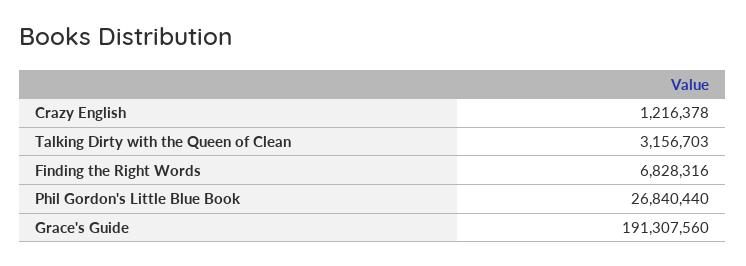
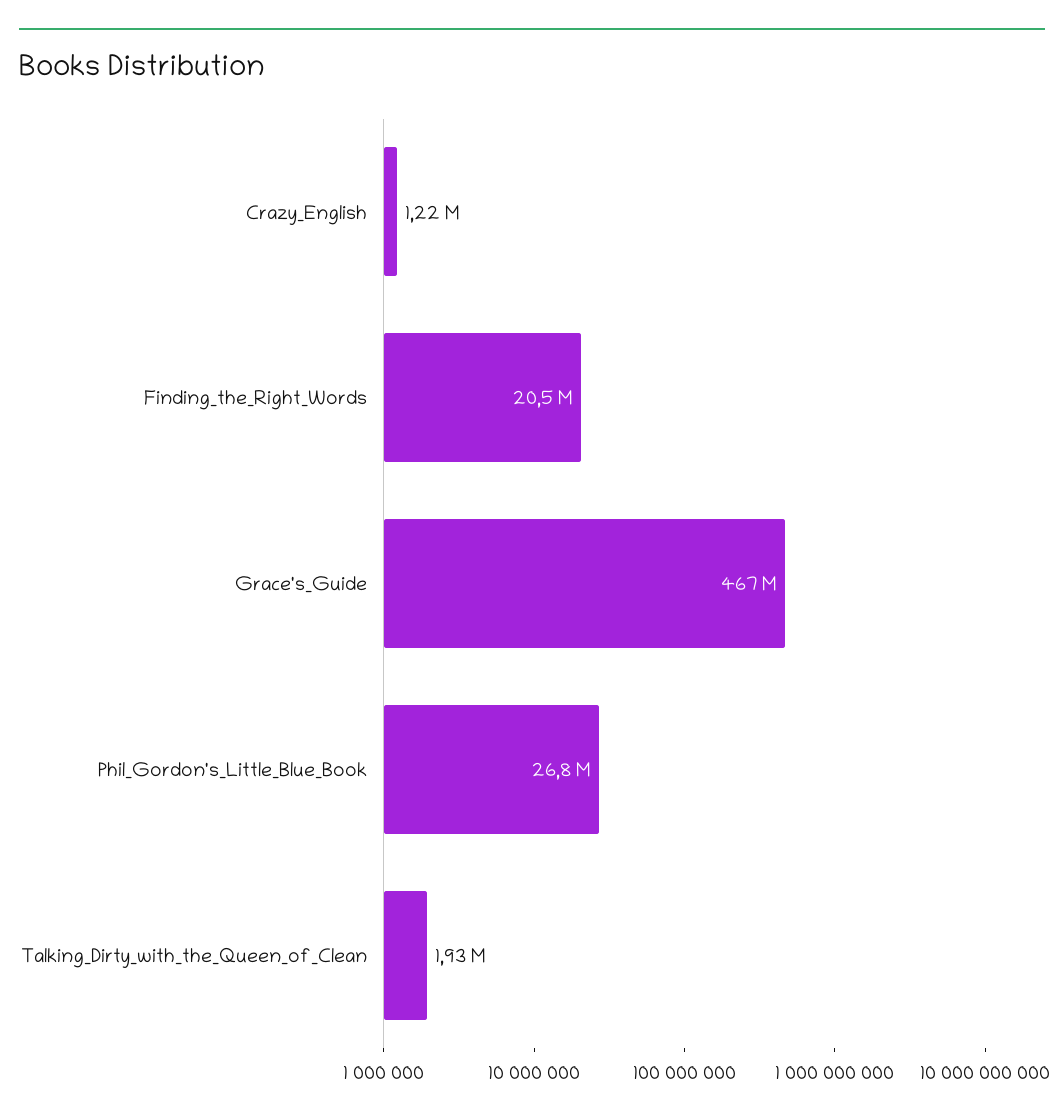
Talking Dirty with the Queen of Clean: 3156703 -> 1930000
Finding the Right Words: 6828316 -> 20500000
Grace's Guide: 191307560 -> 467000000

